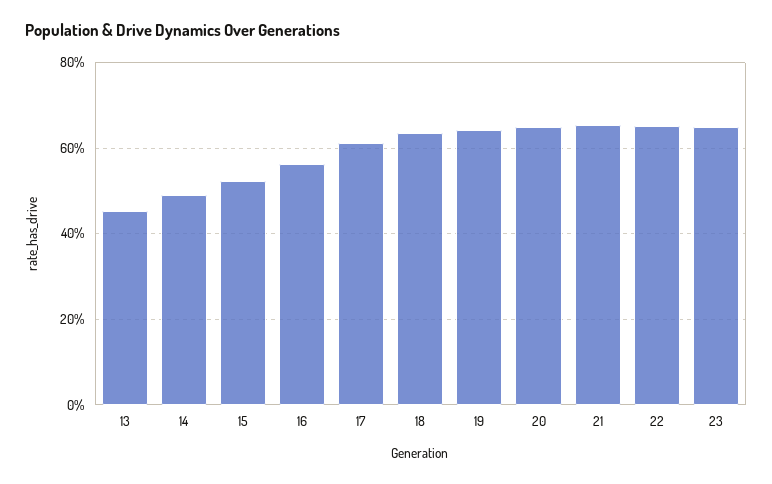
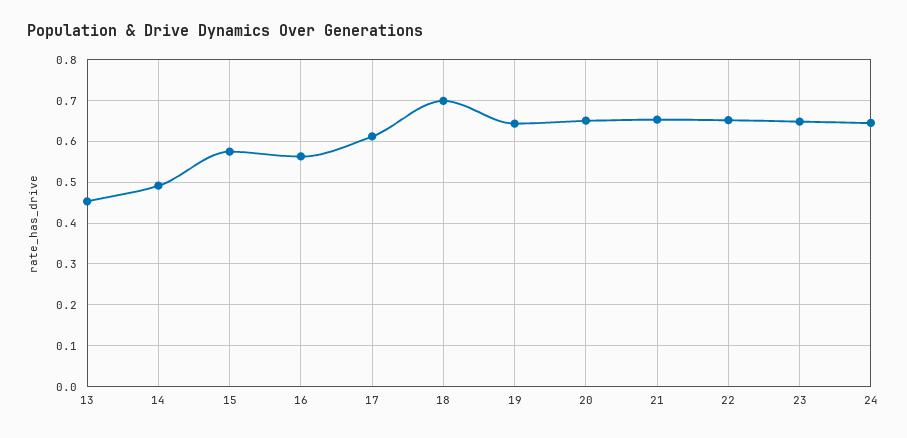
15: 0.52 -> 0.58
18: 0.64 -> 0.7
24: none -> 0.64

